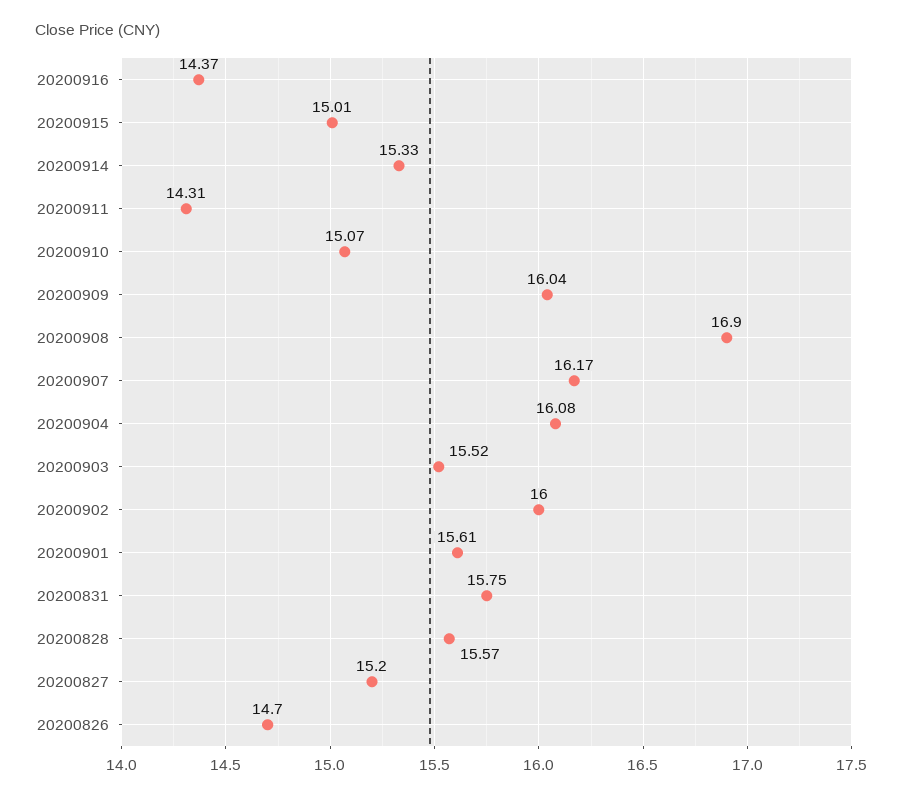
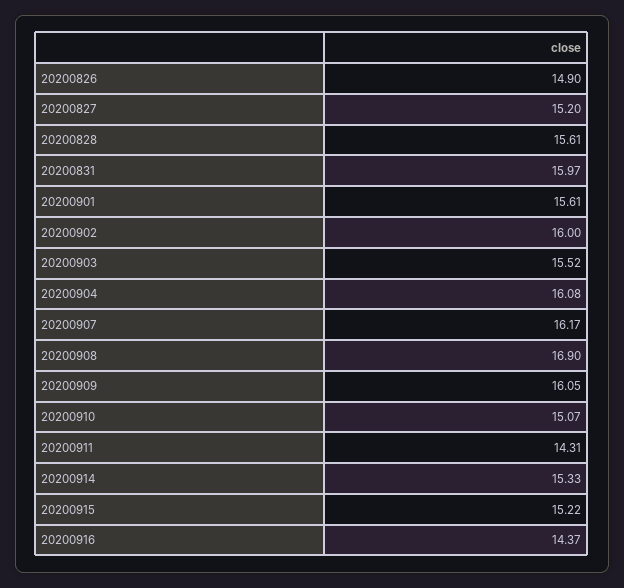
20200915: 15.01 -> 15.22
20200909: 16.04 -> 16.05
20200831: 15.75 -> 15.97
20200828: 15.57 -> 15.61
20200826: 14.7 -> 14.9

